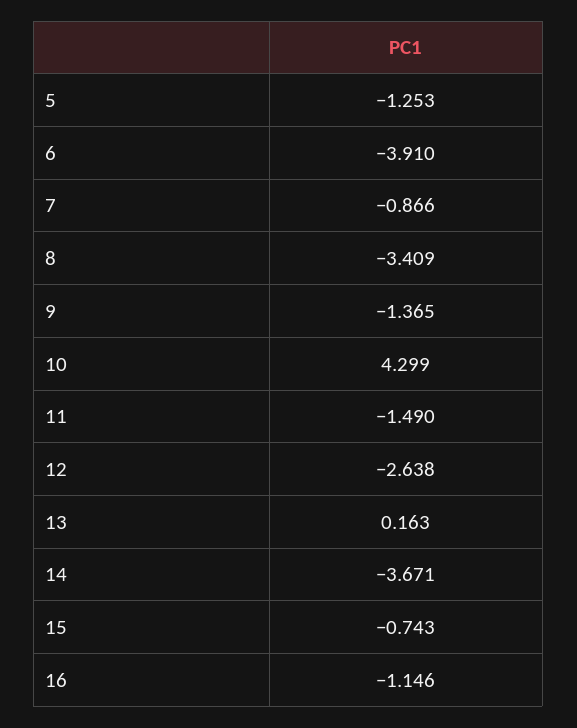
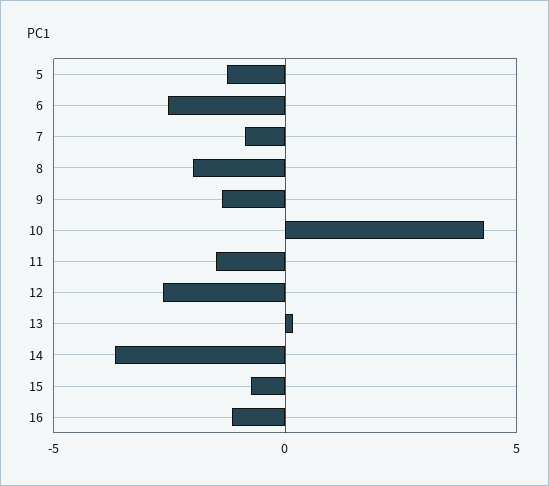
6: -3.91 -> -2.5
8: -3.409 -> -2

